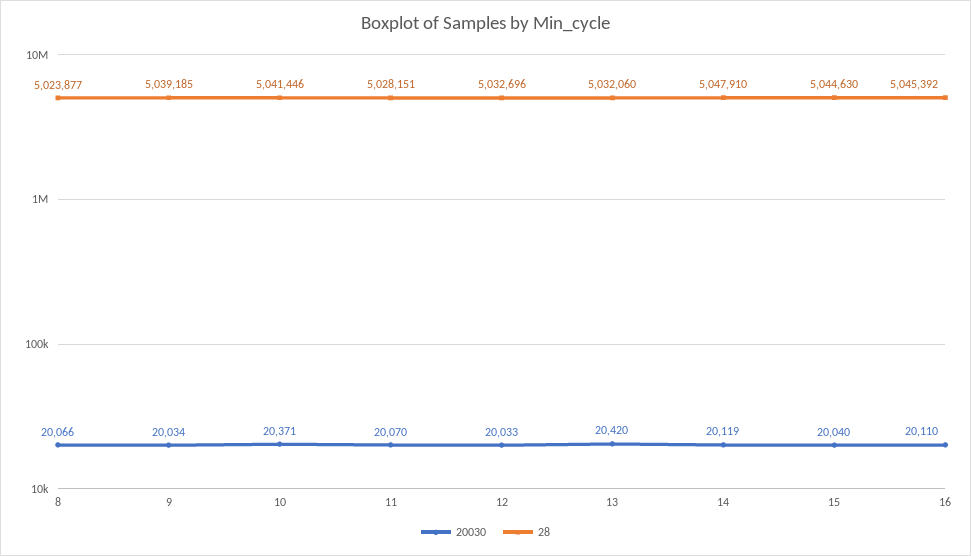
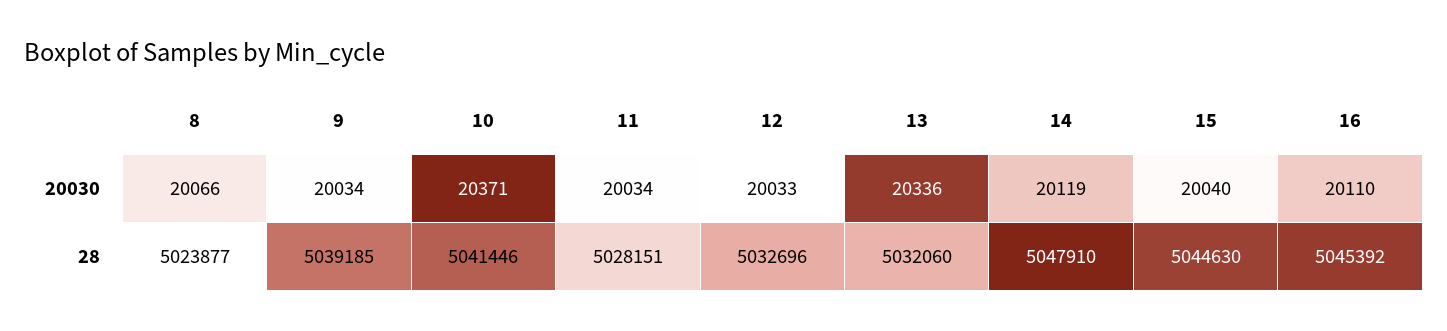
20030, 11: 20070 -> 20034
20030, 13: 20420 -> 20336

